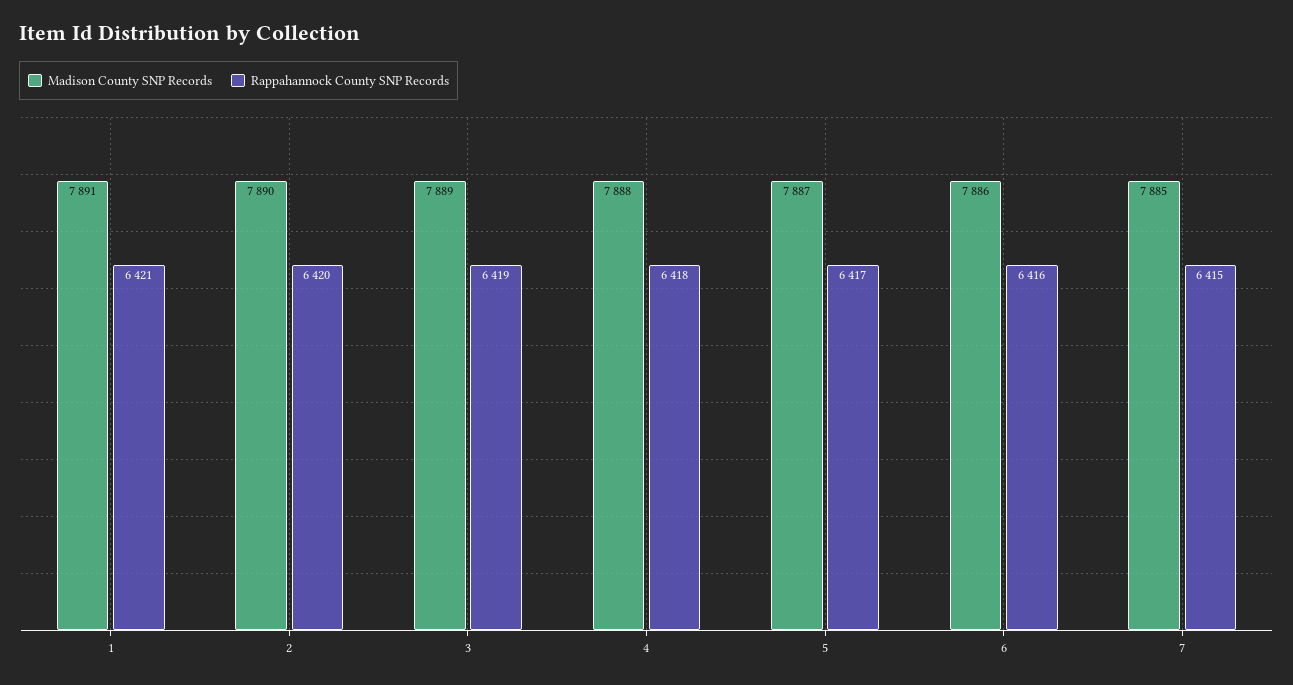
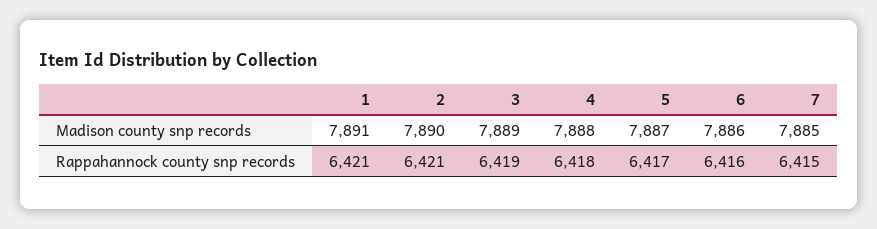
Rappahannock County SNP Records, 2: 6420 -> 6421

